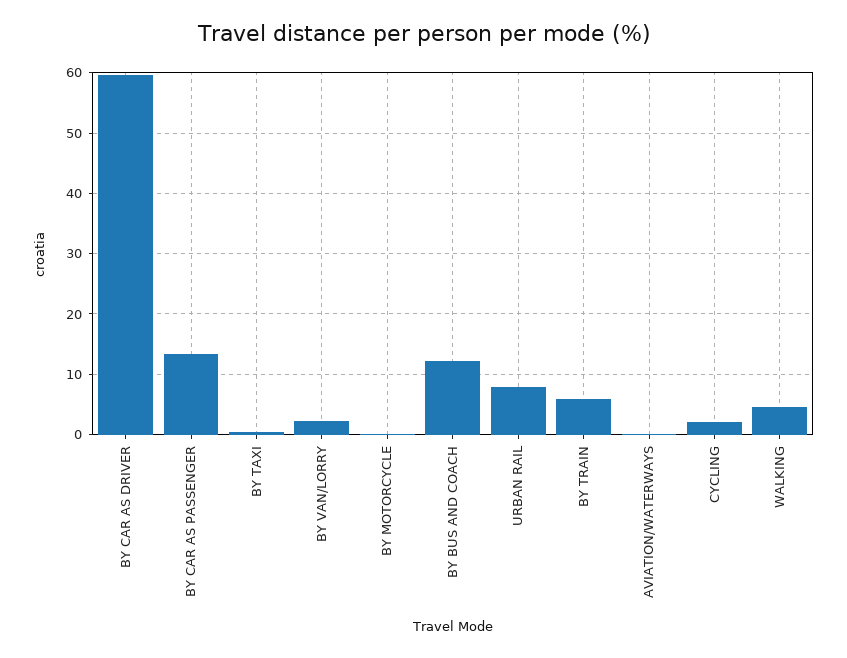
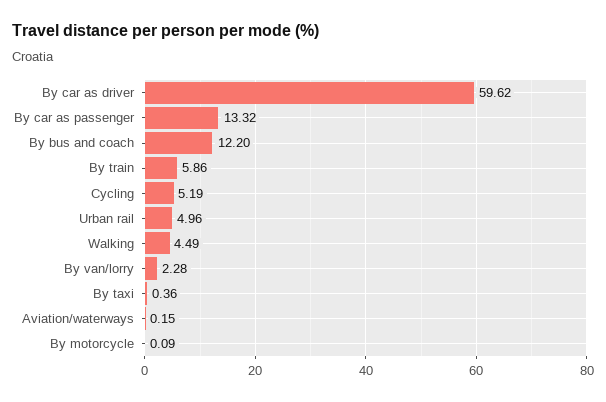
URBAN RAIL: 8 -> 4.96
CYCLING: 2 -> 5.19

